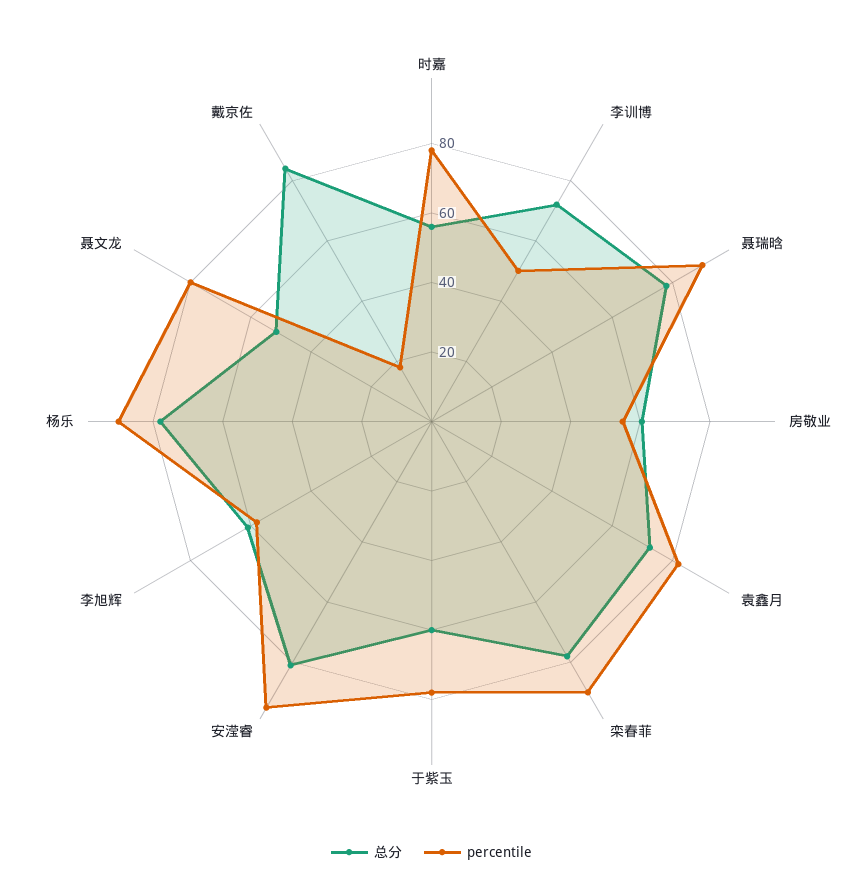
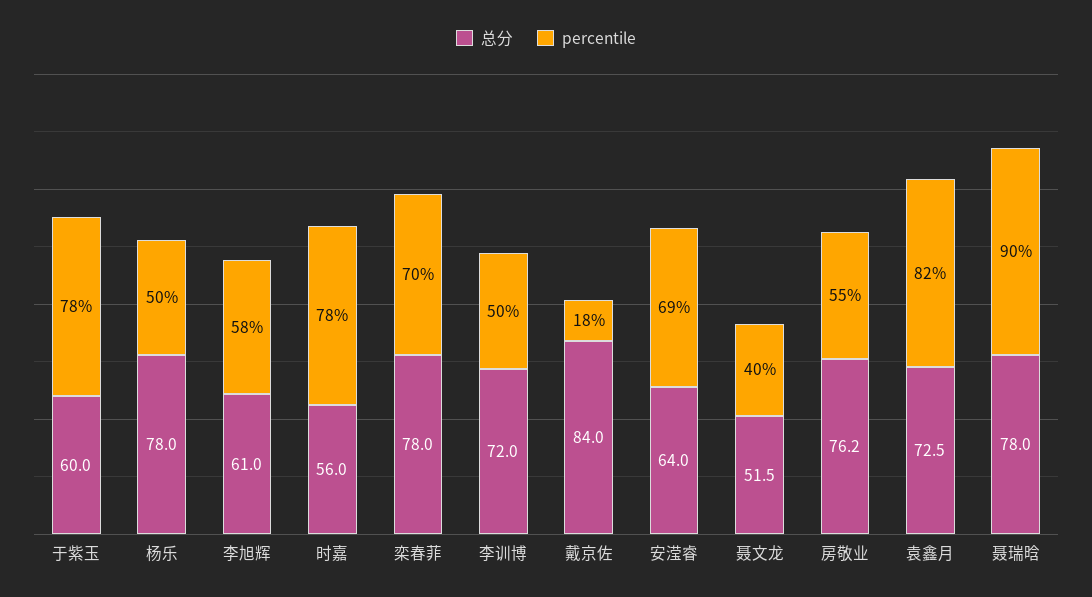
总分, 房敬业: 60 -> 76.2
percentile, 栾春菲: 90 -> 70
总分, 安滢睿: 80 -> 64
percentile, 安滢睿: 95 -> 69
percentile, 杨乐: 90 -> 50
percentile, 聂文龙: 80 -> 40

